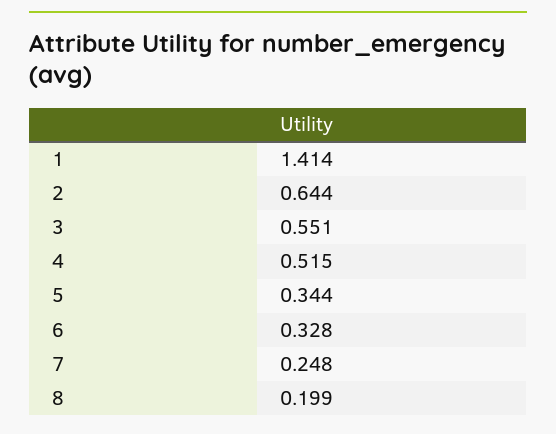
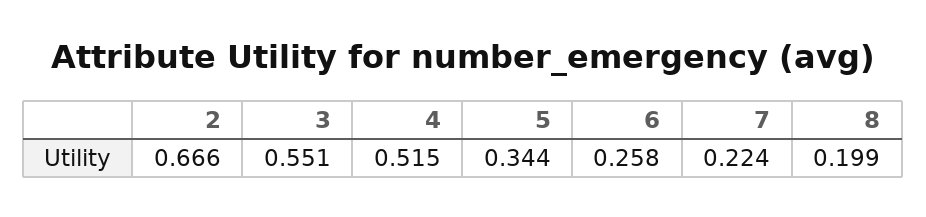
1: 1.414 -> none
2: 0.644 -> 0.666
6: 0.328 -> 0.258
7: 0.248 -> 0.224

